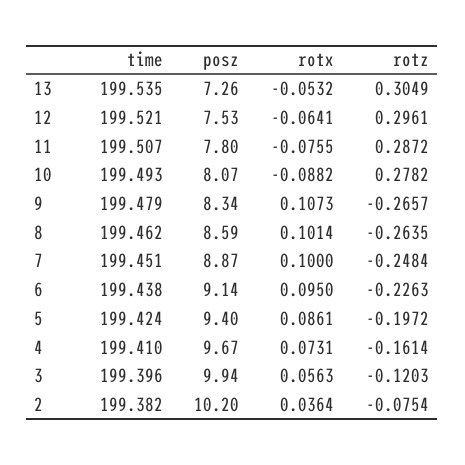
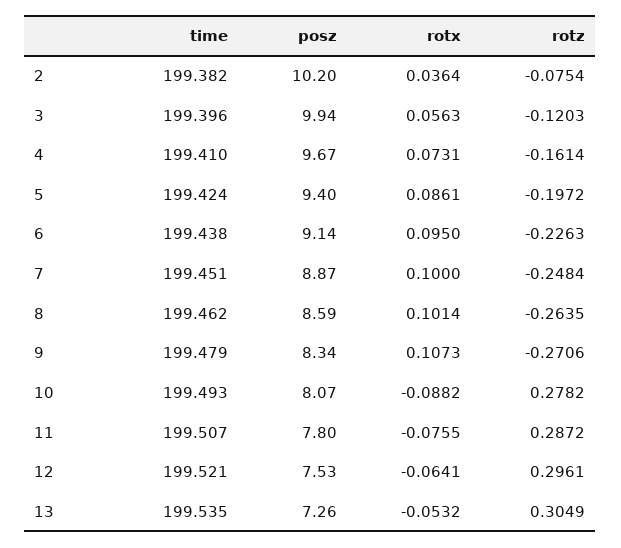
rotz, 9: -0.2657 -> -0.2706

